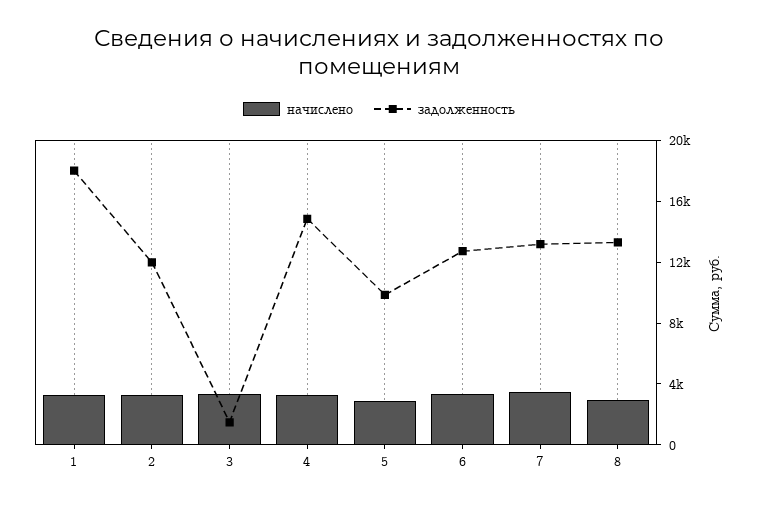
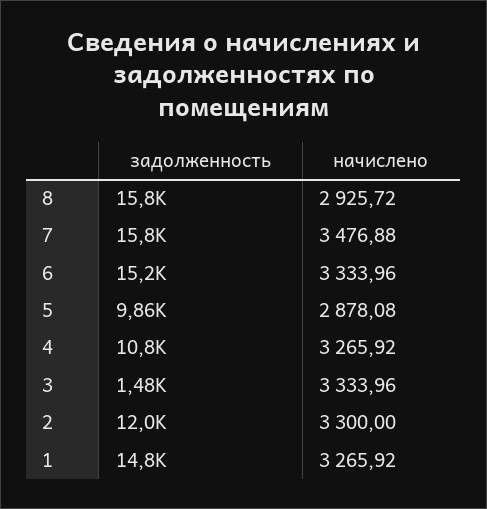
задолженность, 1: 18000 -> 14800
задолженность, 4: 15000 -> 10800
задолженность, 6: 13000 -> 15200
задолженность, 7: 13000 -> 15800
задолженность, 8: 13000 -> 15800

